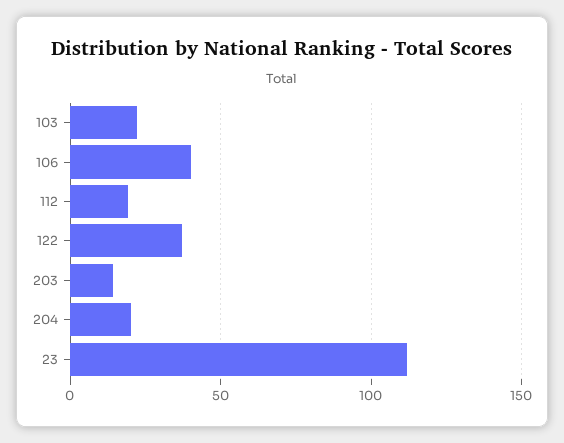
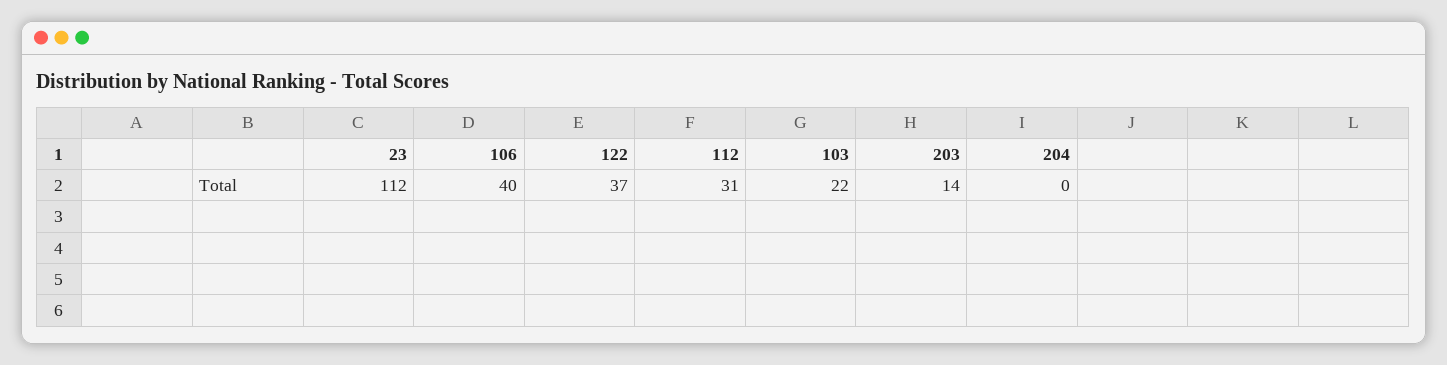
112: 20 -> 31
204: 20 -> 0

